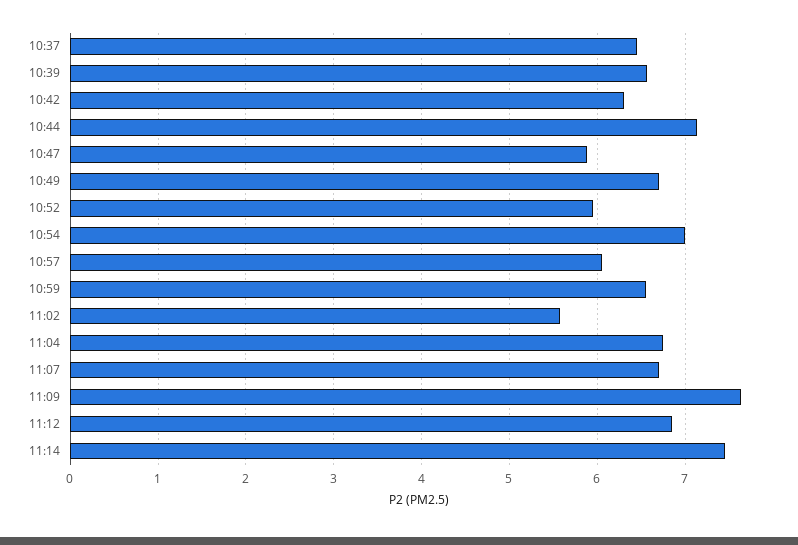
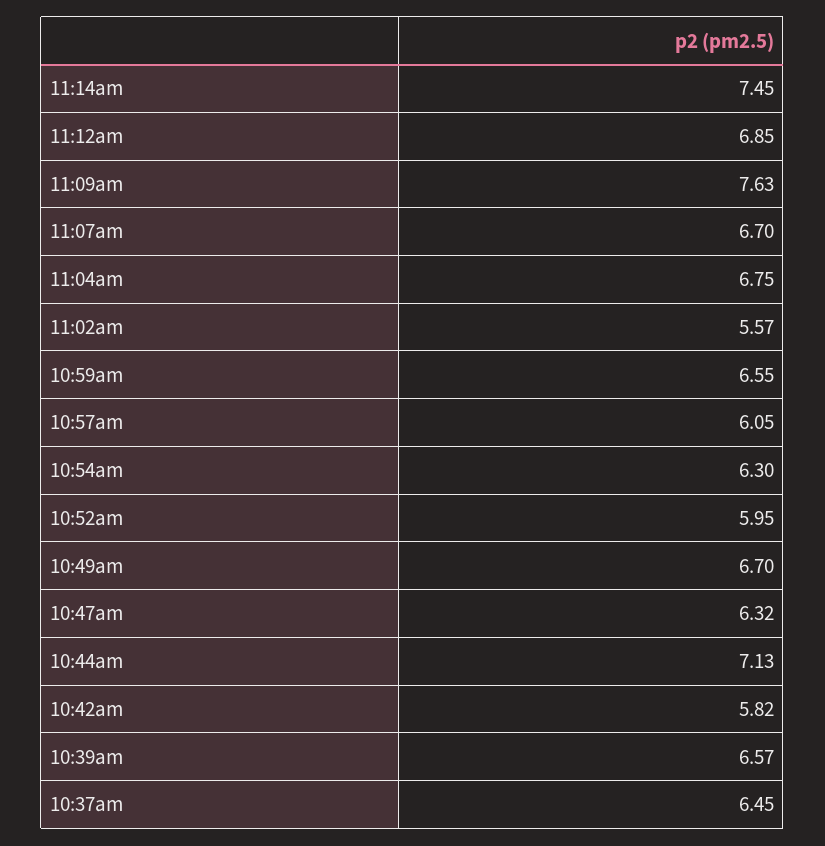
10:42: 6.3 -> 5.82
10:47: 5.9 -> 6.32
10:54: 7 -> 6.3

